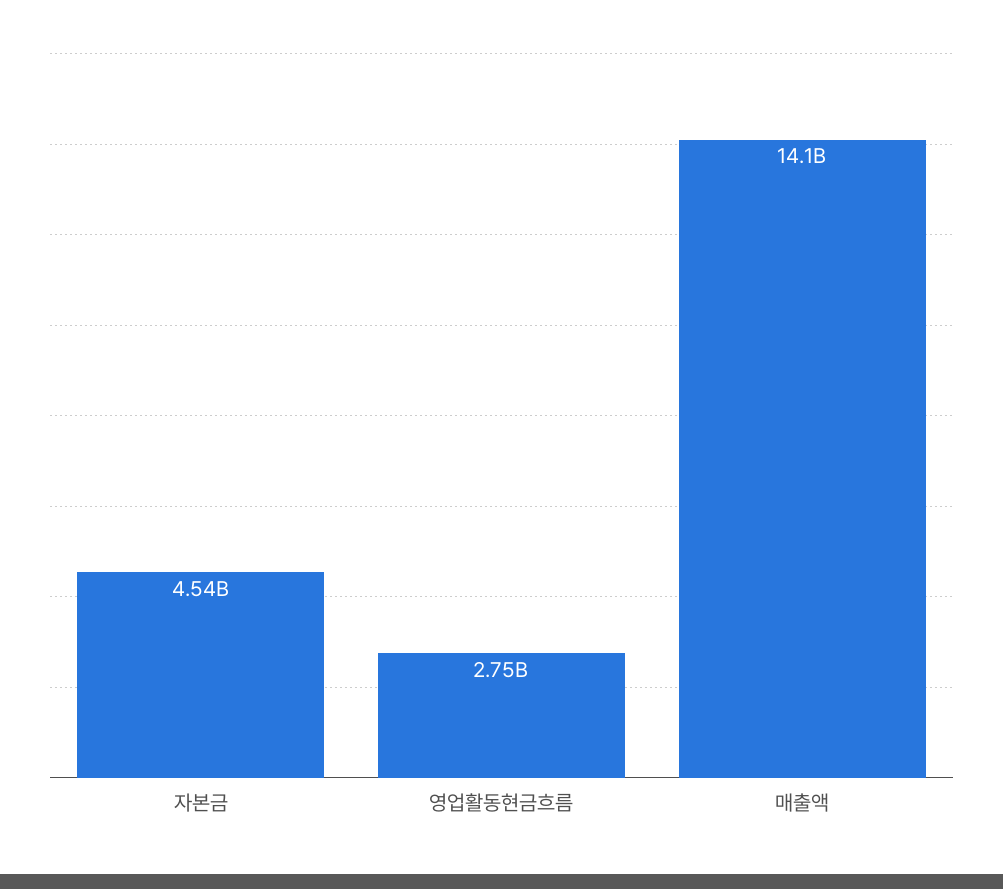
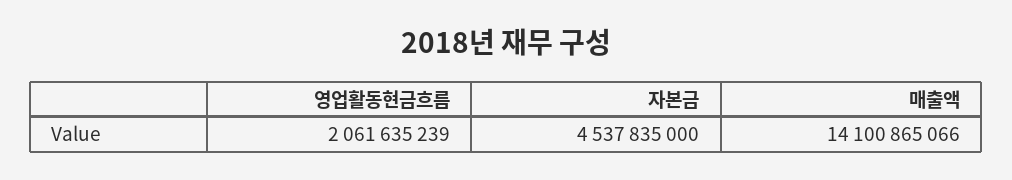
영업활동현금흐름: 2750000000 -> 2061635239

